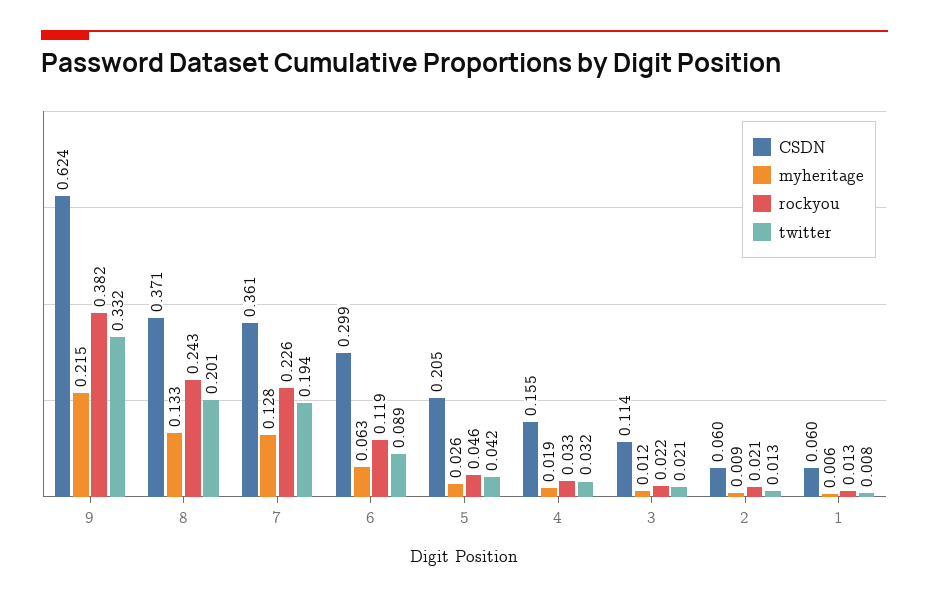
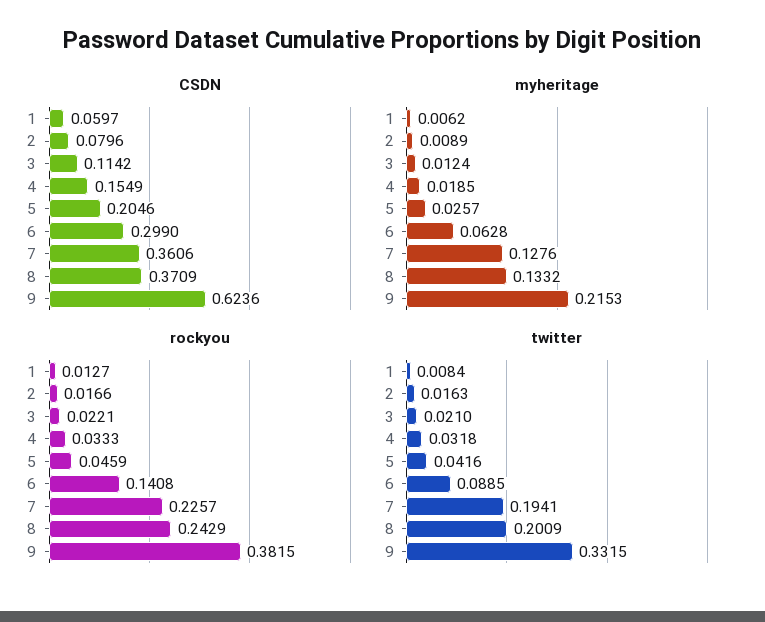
rockyou, 6: 0.119 -> 0.1408
CSDN, 2: 0.06 -> 0.0796
rockyou, 2: 0.021 -> 0.0166
twitter, 2: 0.013 -> 0.0163

